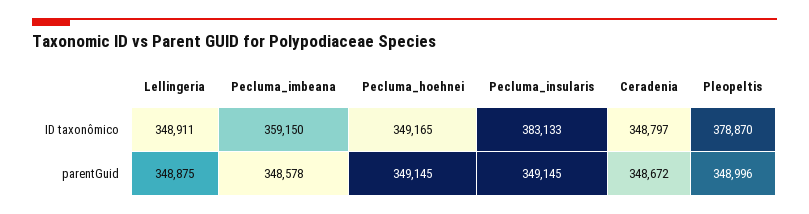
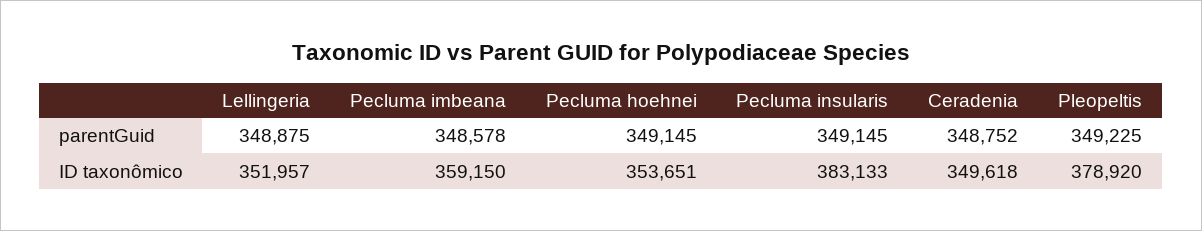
Lellingeria, ID taxonômico: 348911 -> 351957
Pecluma_hoehnei, ID taxonômico: 349165 -> 353651
Ceradenia, ID taxonômico: 348797 -> 349618
Pleopeltis, ID taxonômico: 378870 -> 378920
Ceradenia, parentGuid: 348672 -> 348752
Pleopeltis, parentGuid: 348996 -> 349225

